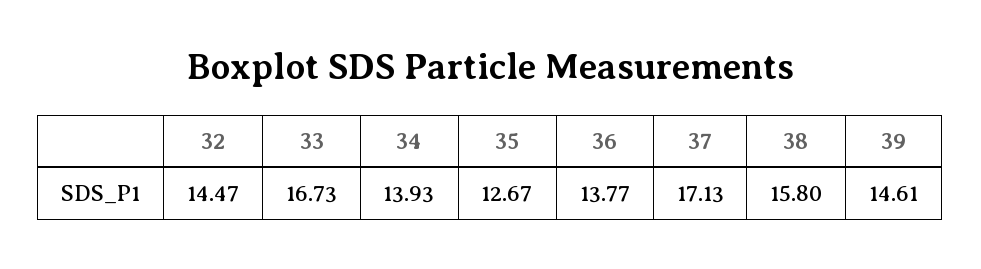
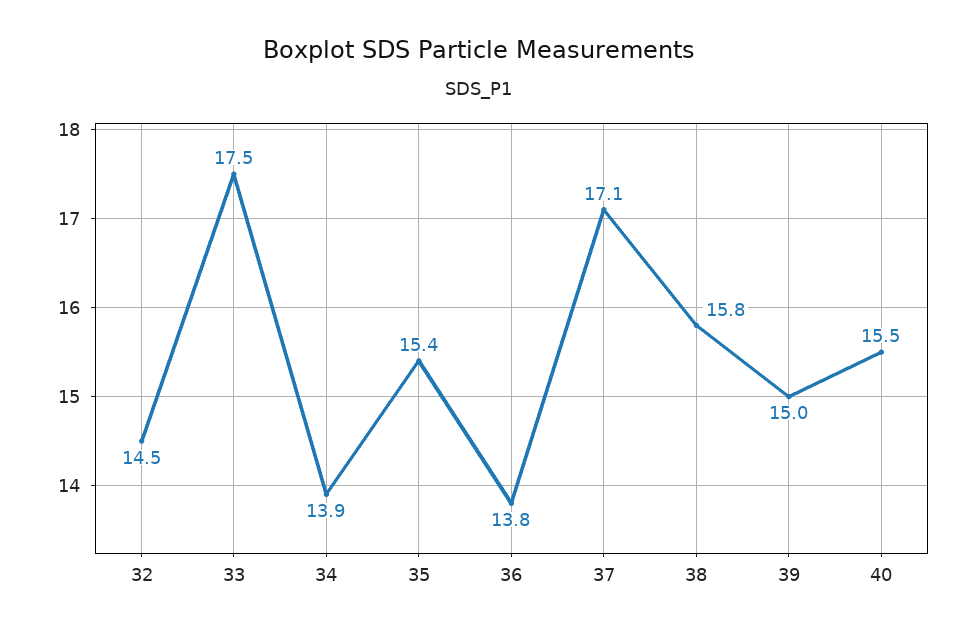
33: 16.73 -> 17.5
35: 12.67 -> 15.4
39: 14.61 -> 15
40: none -> 15.5

